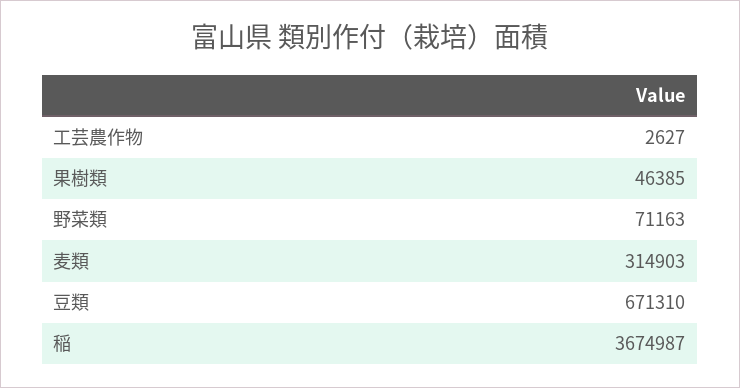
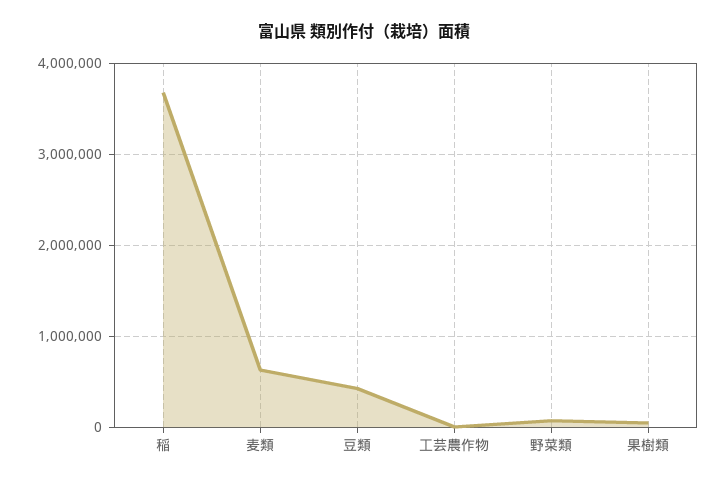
麦類: 314903 -> 600000
豆類: 671310 -> 400000

